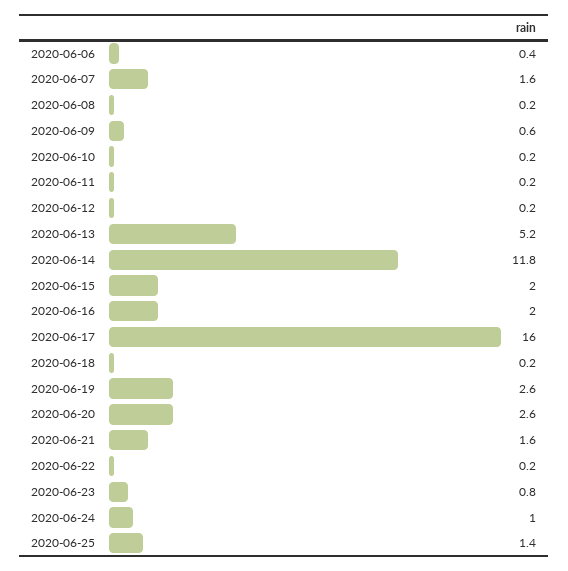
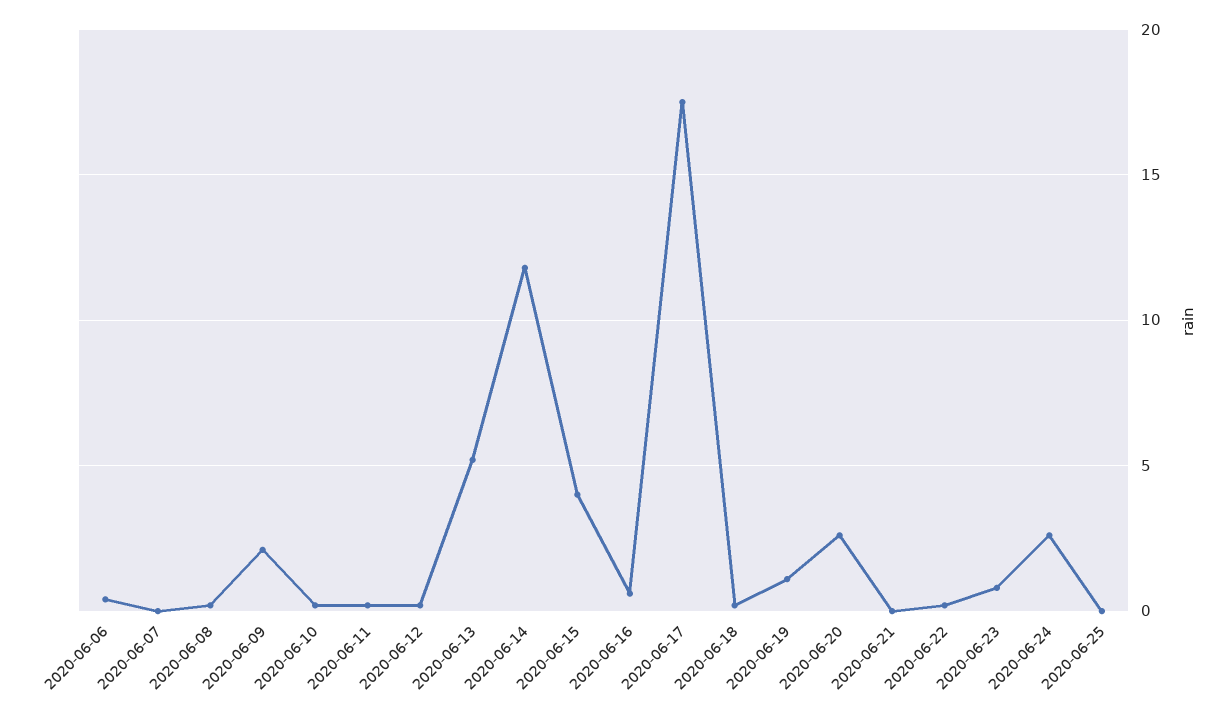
2020-06-07: 1.6 -> 0
2020-06-09: 0.6 -> 2
2020-06-15: 2 -> 4
2020-06-16: 2 -> 0.5
2020-06-17: 16 -> 17.5
2020-06-19: 2.6 -> 1
2020-06-21: 1.6 -> 0
2020-06-24: 1 -> 2.5
2020-06-25: 1.4 -> 0

